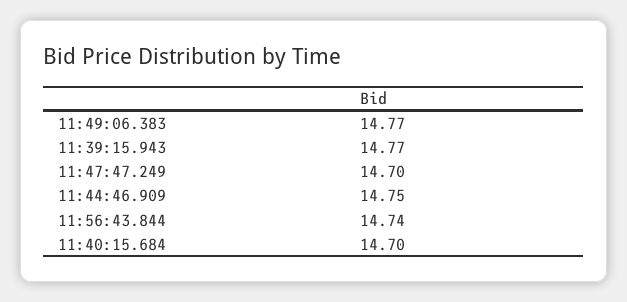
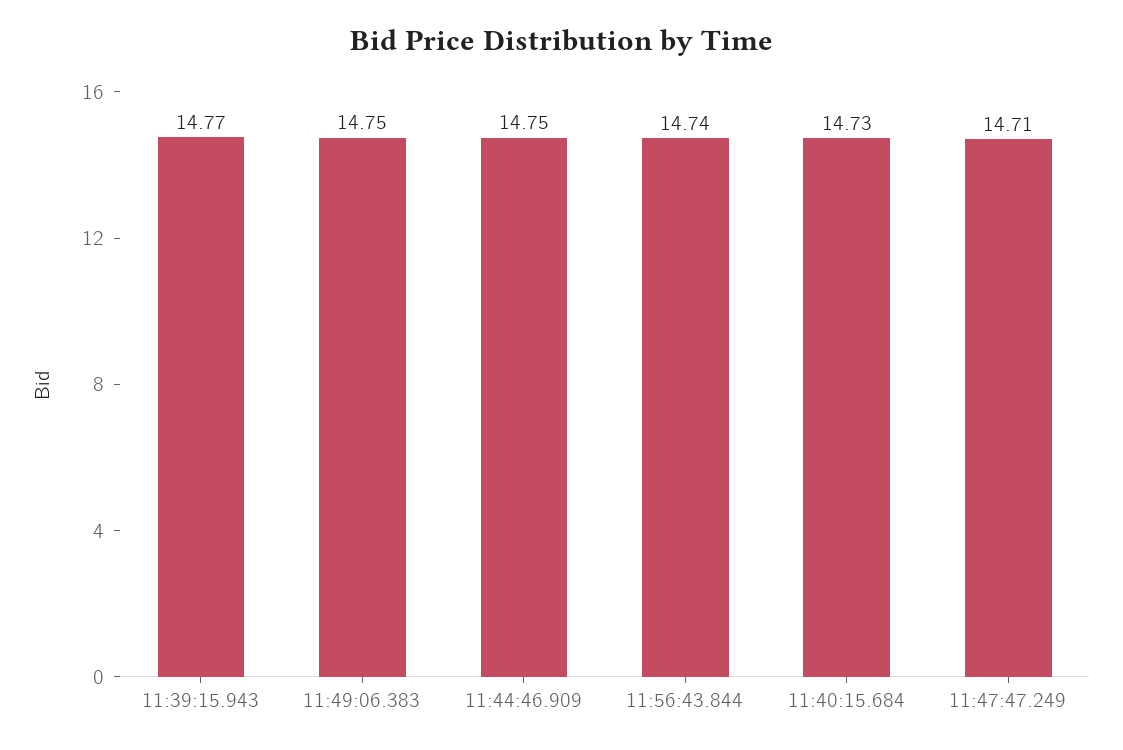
11:49:06.383: 14.77 -> 14.75
11:47:47.249: 14.7 -> 14.71
11:40:15.684: 14.7 -> 14.73

